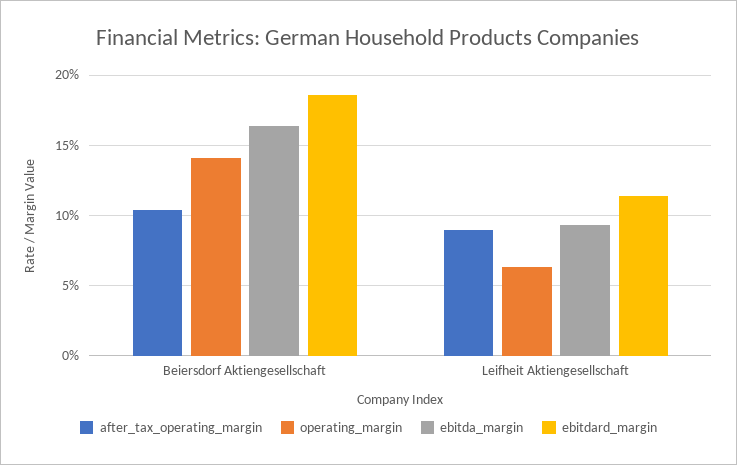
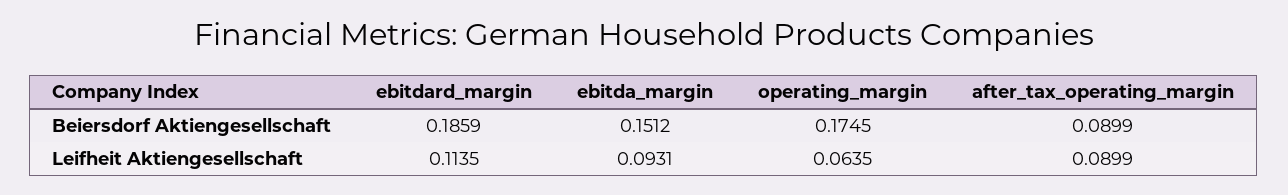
after_tax_operating_margin, Beiersdorf Aktiengesellschaft: 0.105 -> 0.0899
operating_margin, Beiersdorf Aktiengesellschaft: 0.14 -> 0.1745
ebitda_margin, Beiersdorf Aktiengesellschaft: 0.165 -> 0.1512

